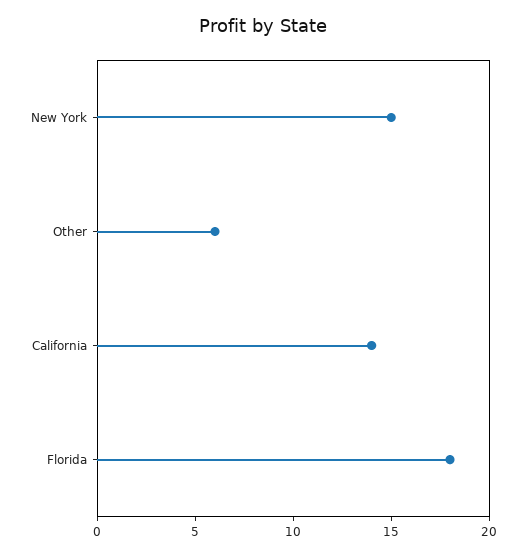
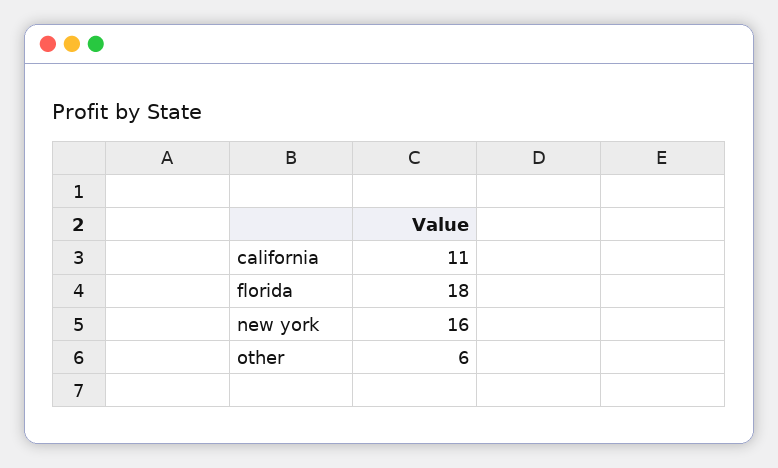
New York: 15 -> 16
California: 14 -> 11

